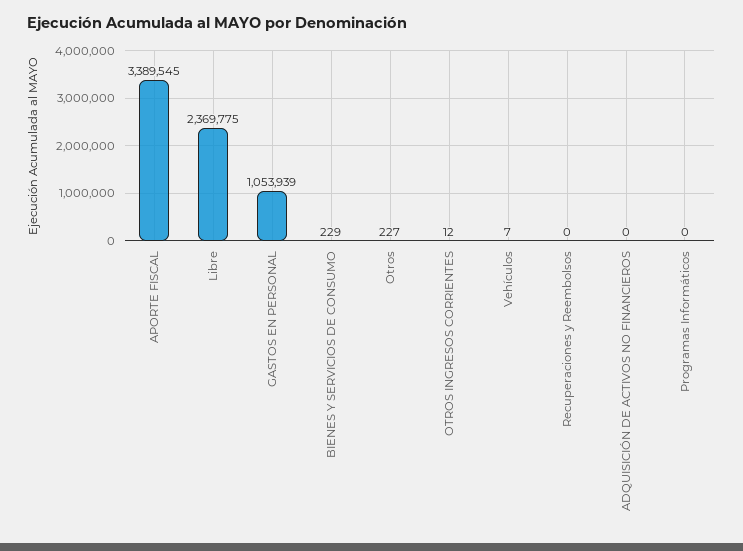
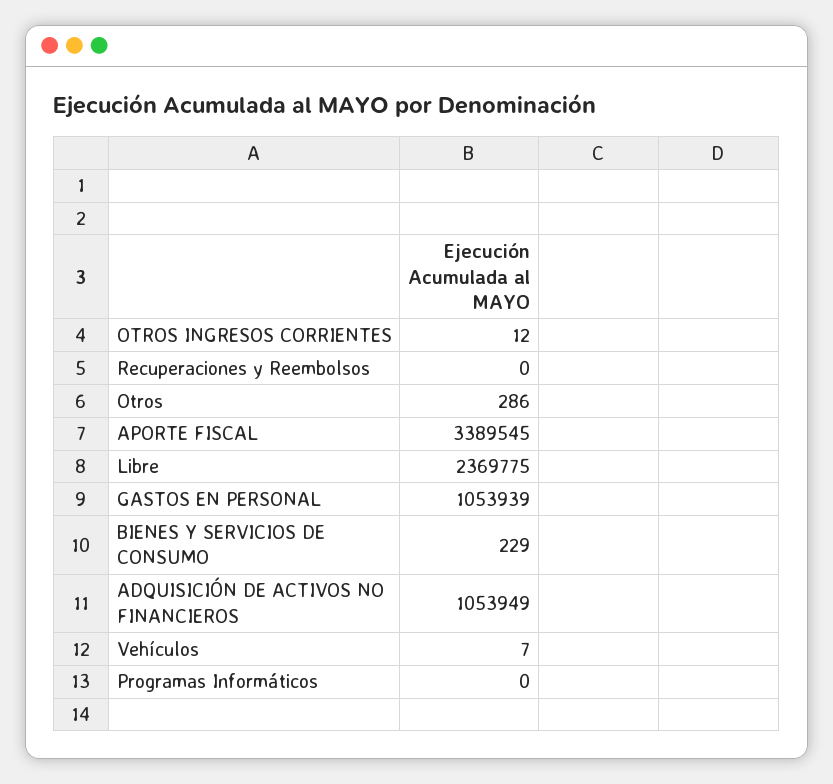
Otros: 227 -> 286
ADQUISICIÓN DE ACTIVOS NO FINANCIEROS: 0 -> 1053949

